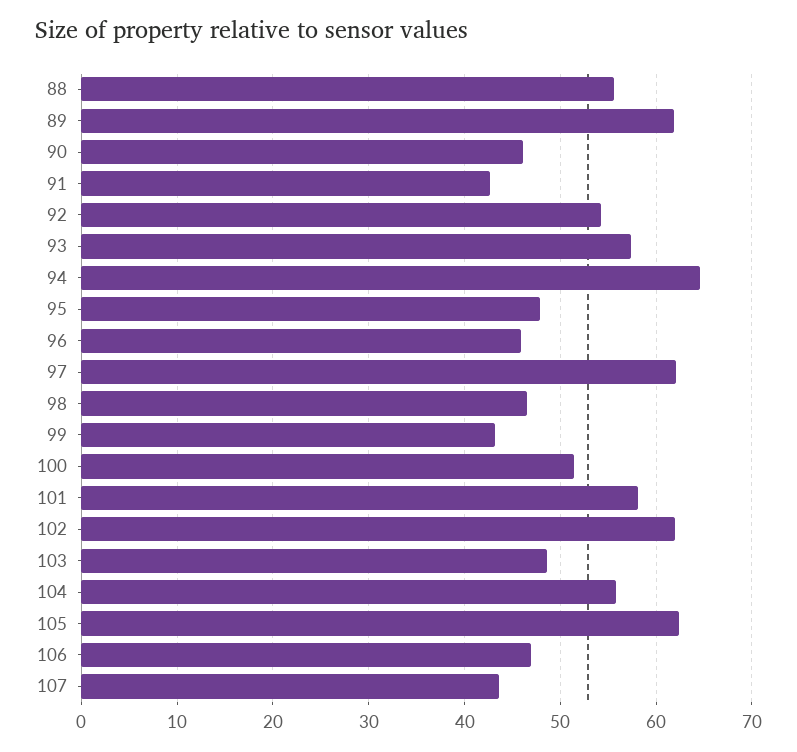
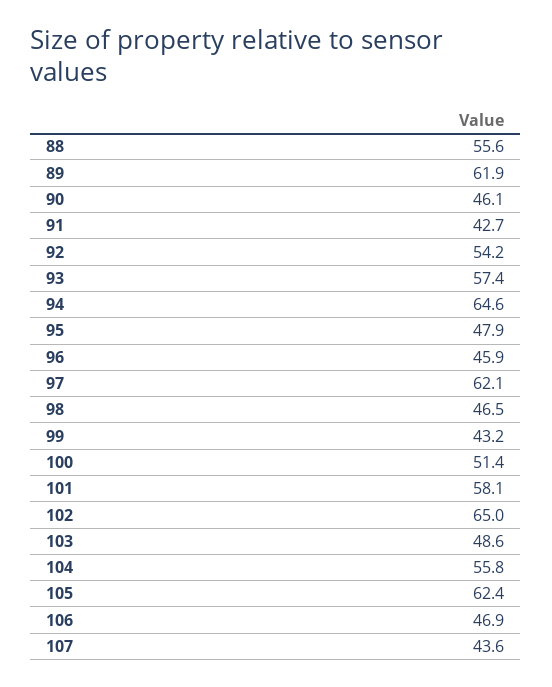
102: 62 -> 65

